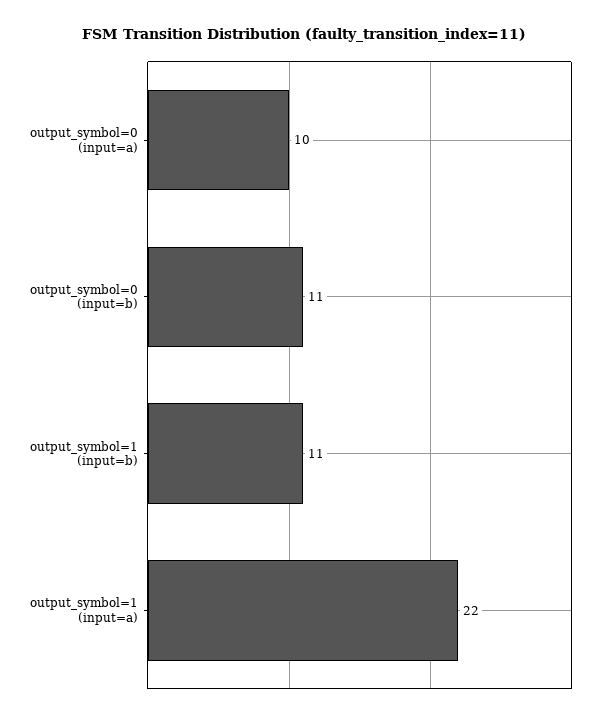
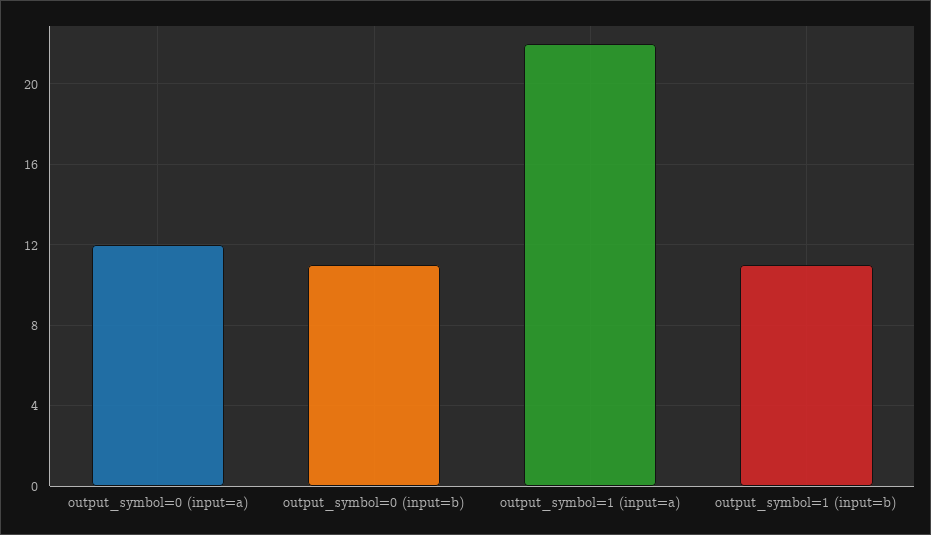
output_symbol=0 (input=a): 10 -> 12

